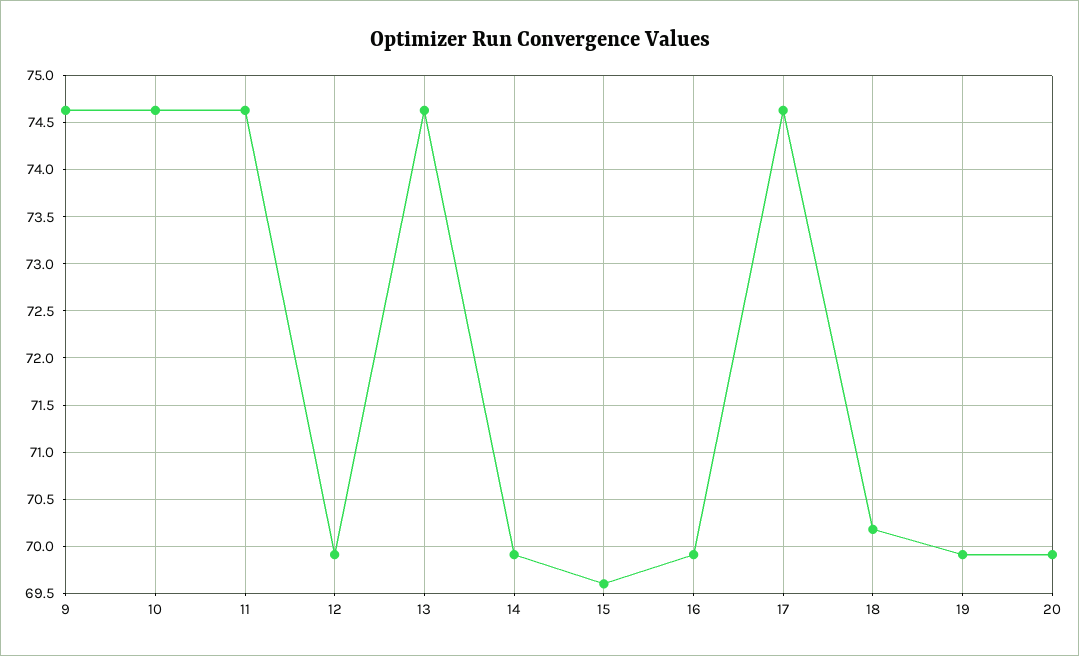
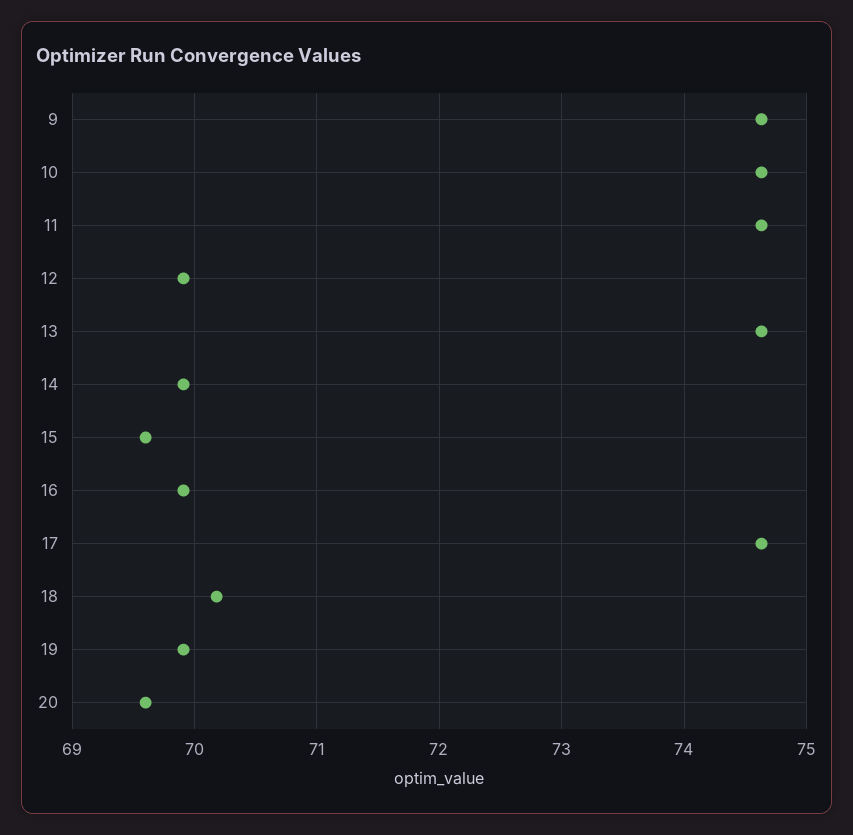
20: 69.9 -> 69.6

